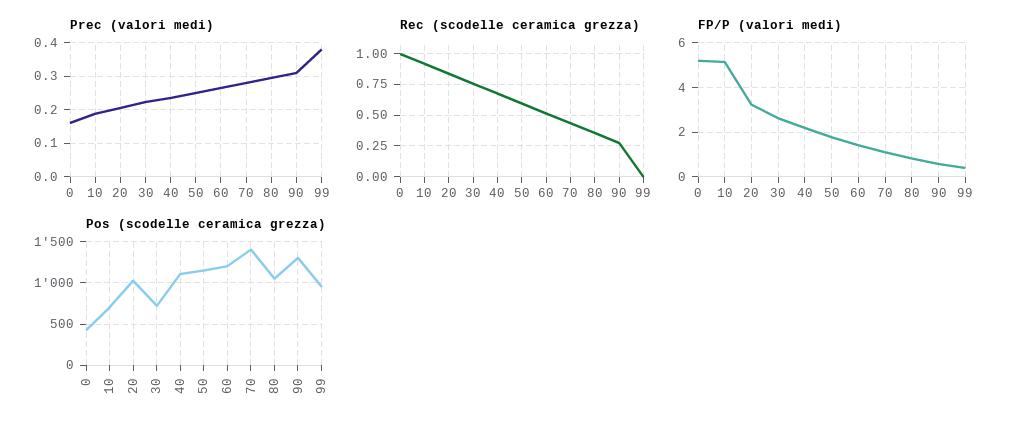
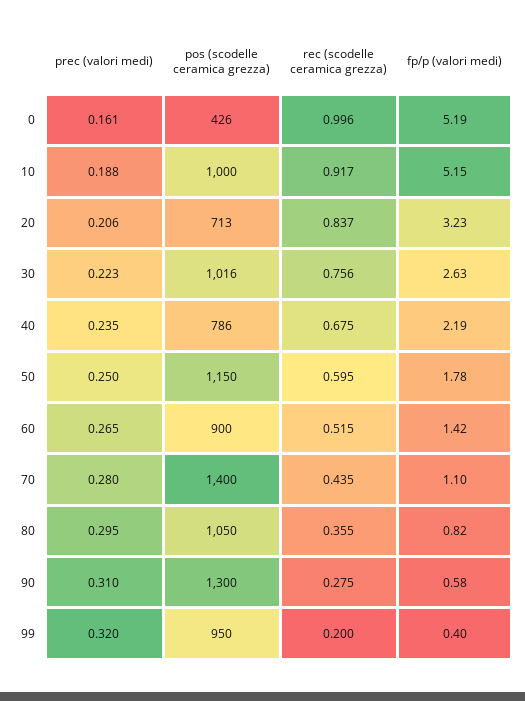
Prec (valori medi), 99: 0.38 -> 0.32
Rec (scodelle ceramica grezza), 99: 0 -> 0.2
Pos (scodelle ceramica grezza), 10: 700 -> 1000
Pos (scodelle ceramica grezza), 20: 1000 -> 713
Pos (scodelle ceramica grezza), 30: 700 -> 1016
Pos (scodelle ceramica grezza), 40: 1100 -> 786
Pos (scodelle ceramica grezza), 60: 1200 -> 900

